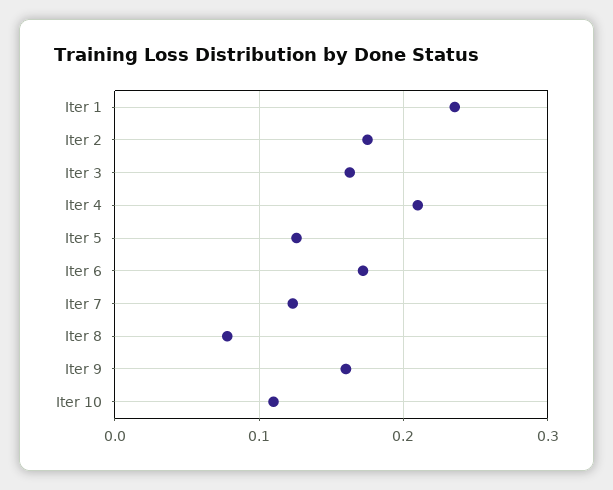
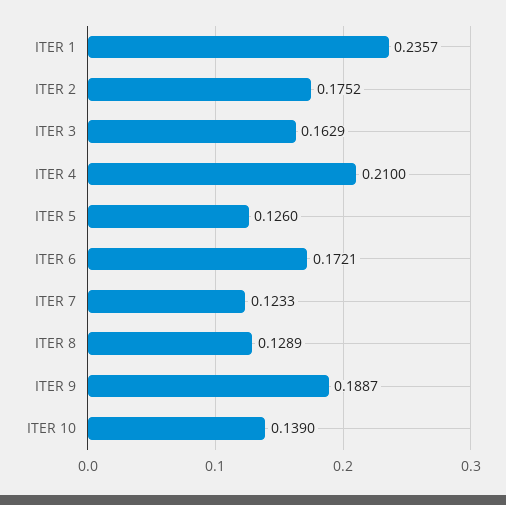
Iter 8: 0.08 -> 0.1289
Iter 9: 0.16 -> 0.1887
Iter 10: 0.11 -> 0.139

